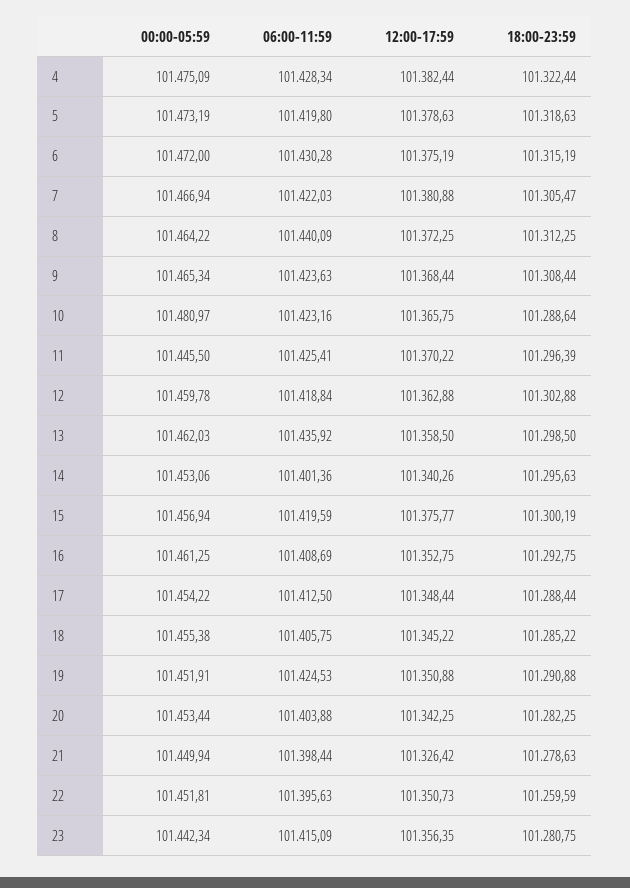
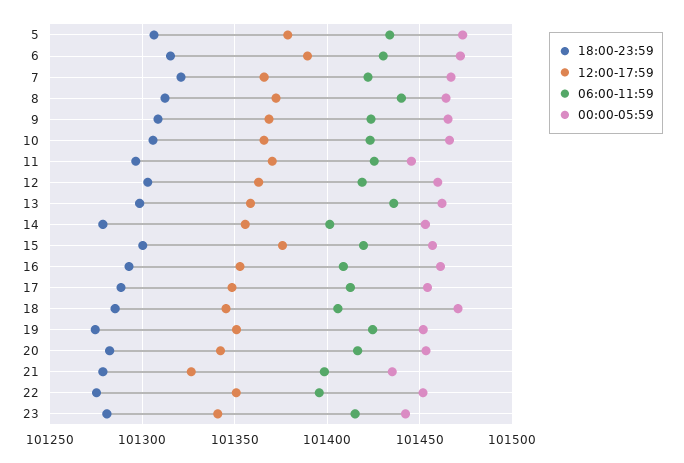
00:00-05:59, 4: 101475.09 -> none
06:00-11:59, 4: 101428.34 -> none
12:00-17:59, 4: 101382.44 -> none
18:00-23:59, 4: 101322.44 -> none
06:00-11:59, 5: 101419.8 -> 101435
18:00-23:59, 5: 101318.63 -> 101305
12:00-17:59, 6: 101375.19 -> 101390
12:00-17:59, 7: 101380.88 -> 101365
18:00-23:59, 7: 101305.47 -> 101320
00:00-05:59, 10: 101480.97 -> 101465
18:00-23:59, 10: 101288.64 -> 101305
12:00-17:59, 14: 101340.26 -> 101355
18:00-23:59, 14: 101295.63 -> 101280
00:00-05:59, 18: 101455.38 -> 101470
18:00-23:59, 19: 101290.88 -> 101275
06:00-11:59, 20: 101403.88 -> 101415
00:00-05:59, 21: 101449.94 -> 101435
18:00-23:59, 22: 101259.59 -> 101275
12:00-17:59, 23: 101356.35 -> 101340

